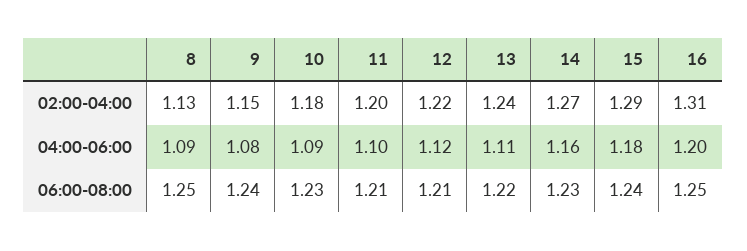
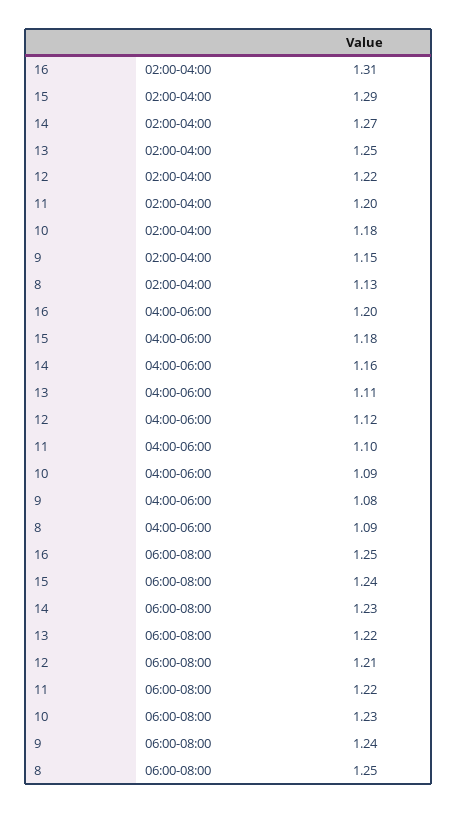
13, 02:00-04:00: 1.24 -> 1.25
11, 06:00-08:00: 1.21 -> 1.22

